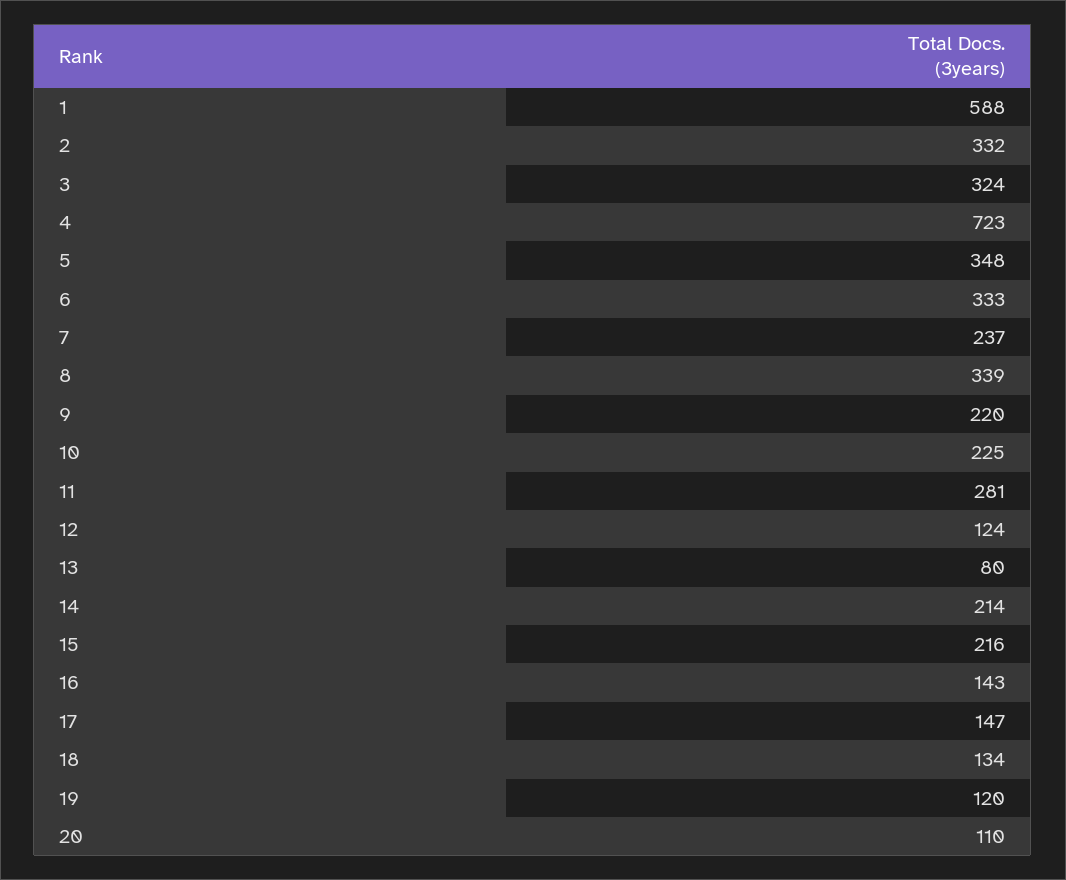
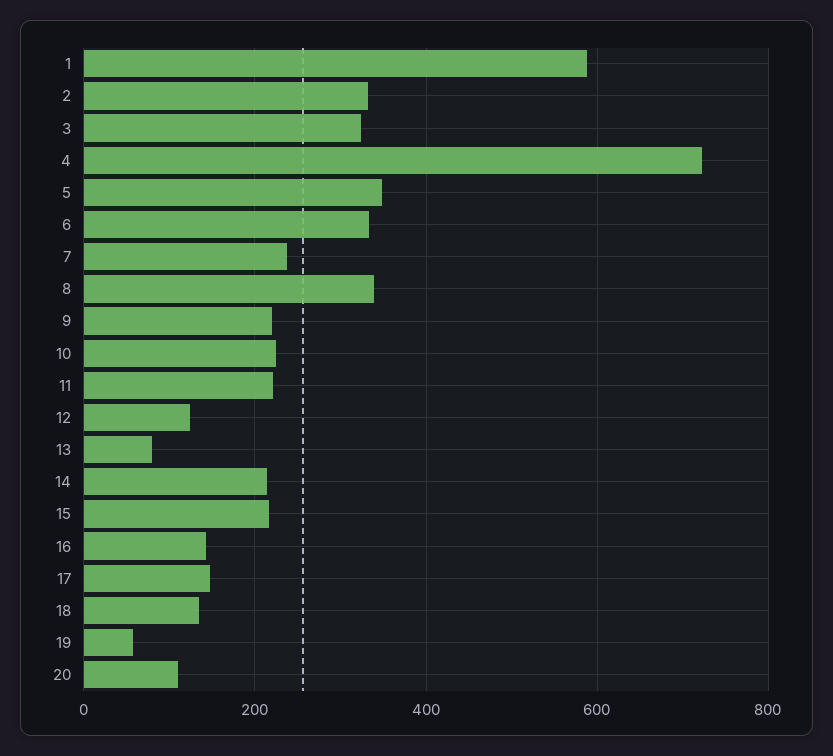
11: 281 -> 220
19: 120 -> 60

